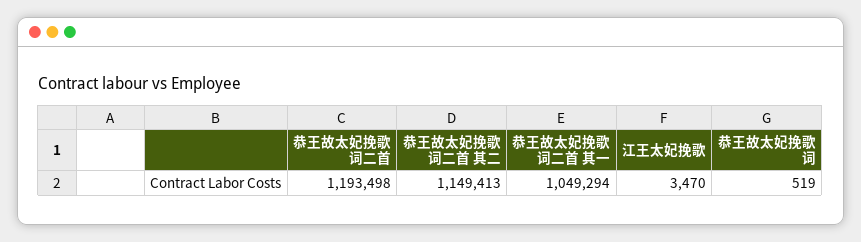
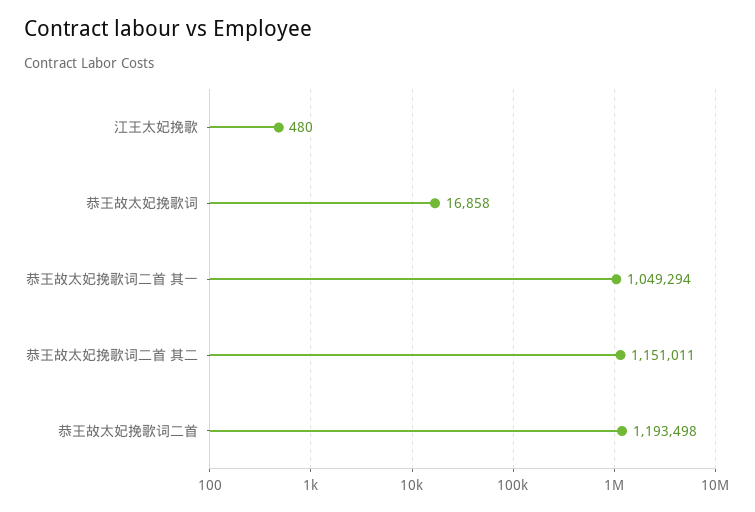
恭王故太妃挽歌词二首 其二: 1149413 -> 1151011
江王太妃挽歌: 3470 -> 480
恭王故太妃挽歌词: 519 -> 16858

